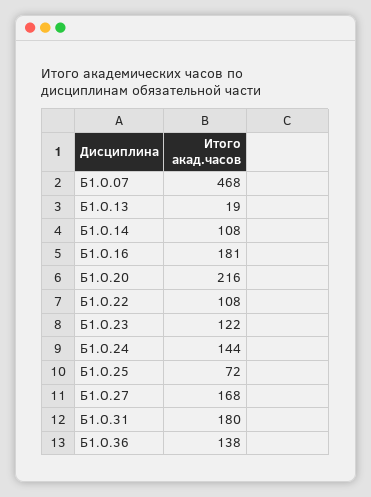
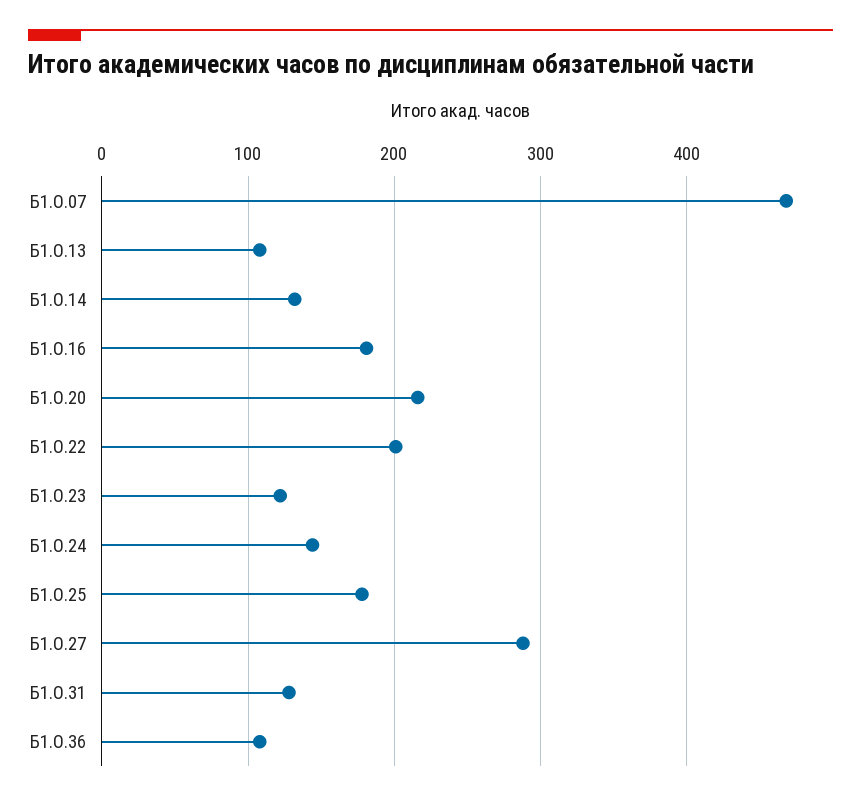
Б1.О.13: 19 -> 110
Б1.О.14: 108 -> 130
Б1.О.22: 108 -> 200
Б1.О.25: 72 -> 180
Б1.О.27: 168 -> 290
Б1.О.31: 180 -> 130
Б1.О.36: 138 -> 110

